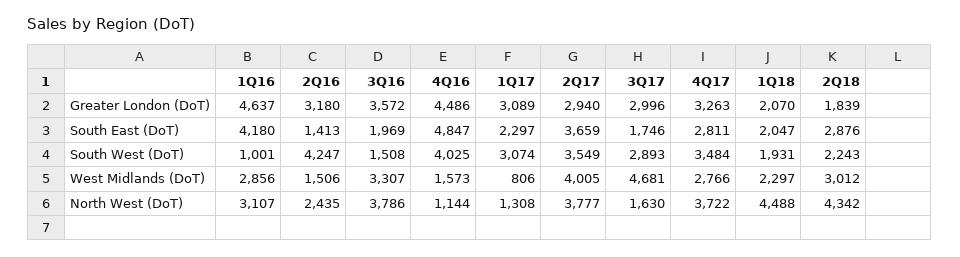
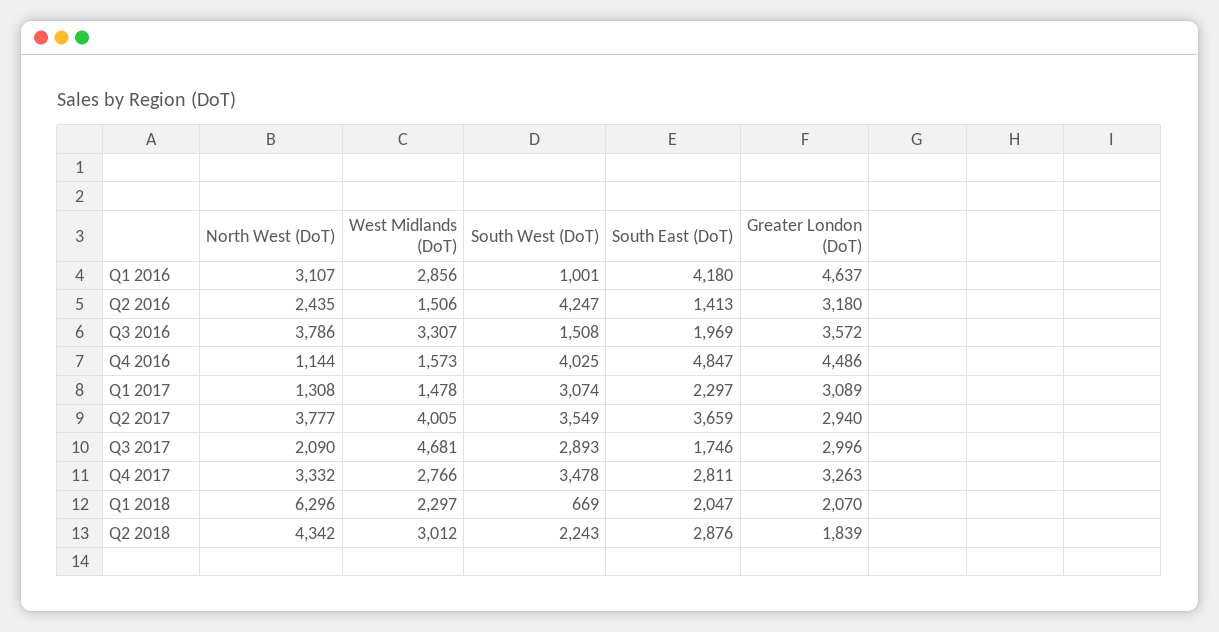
4Q17, South West (DoT): 3484 -> 3478
1Q18, South West (DoT): 1931 -> 669
1Q17, West Midlands (DoT): 806 -> 1478
3Q17, North West (DoT): 1630 -> 2090
4Q17, North West (DoT): 3722 -> 3332
1Q18, North West (DoT): 4488 -> 6296

